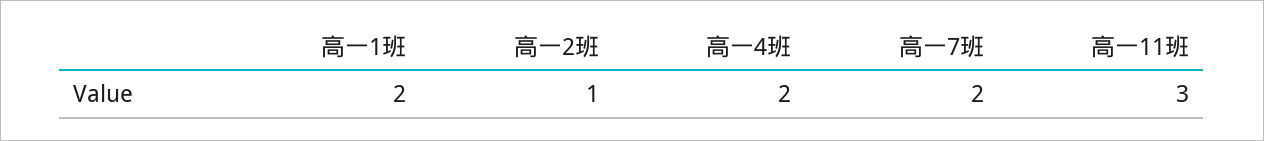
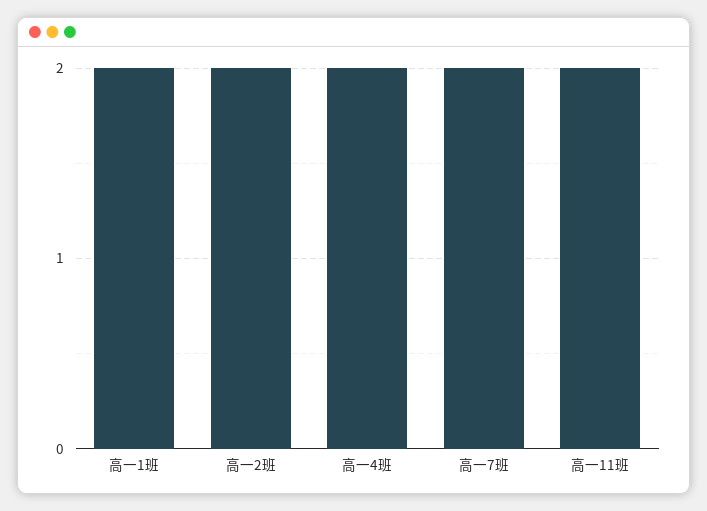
高一2班: 1 -> 2
高一11班: 3 -> 2

